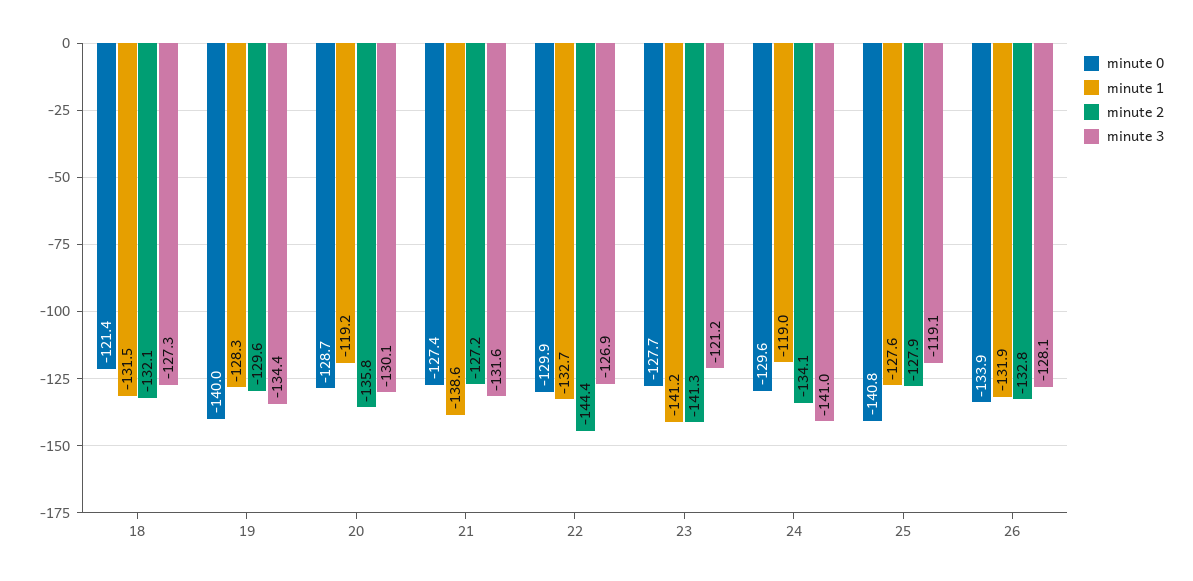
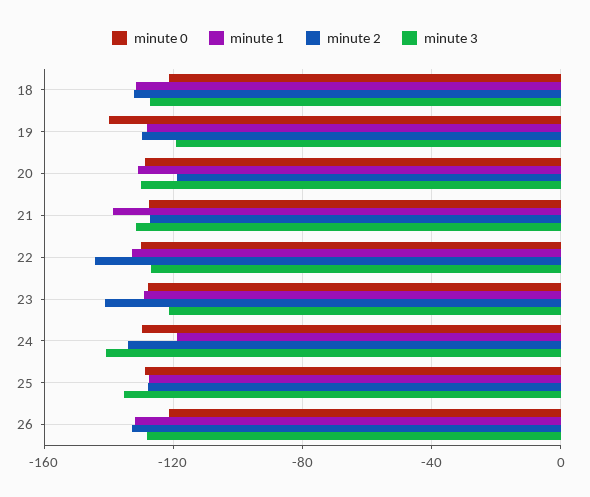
minute 3, 19: -134.4 -> -120
minute 1, 20: -119.2 -> -130
minute 2, 20: -135.8 -> -120
minute 1, 23: -141.2 -> -130
minute 0, 25: -140.8 -> -130
minute 3, 25: -119.1 -> -135
minute 0, 26: -133.9 -> -120

